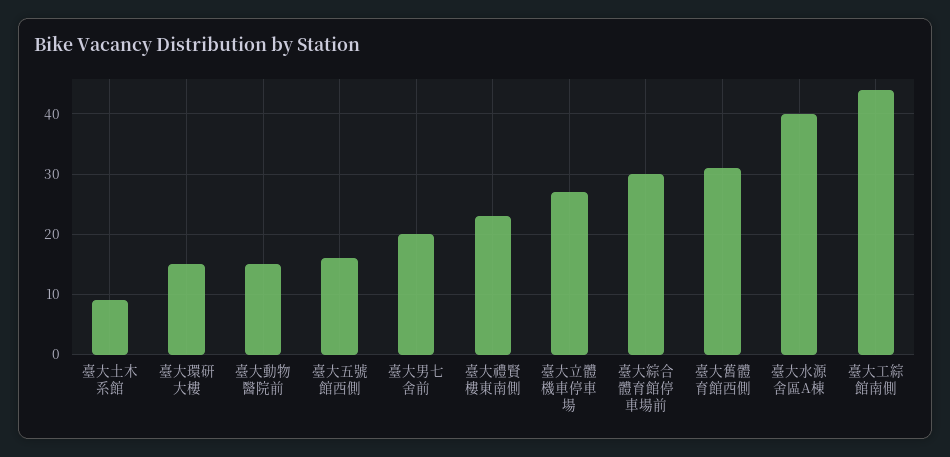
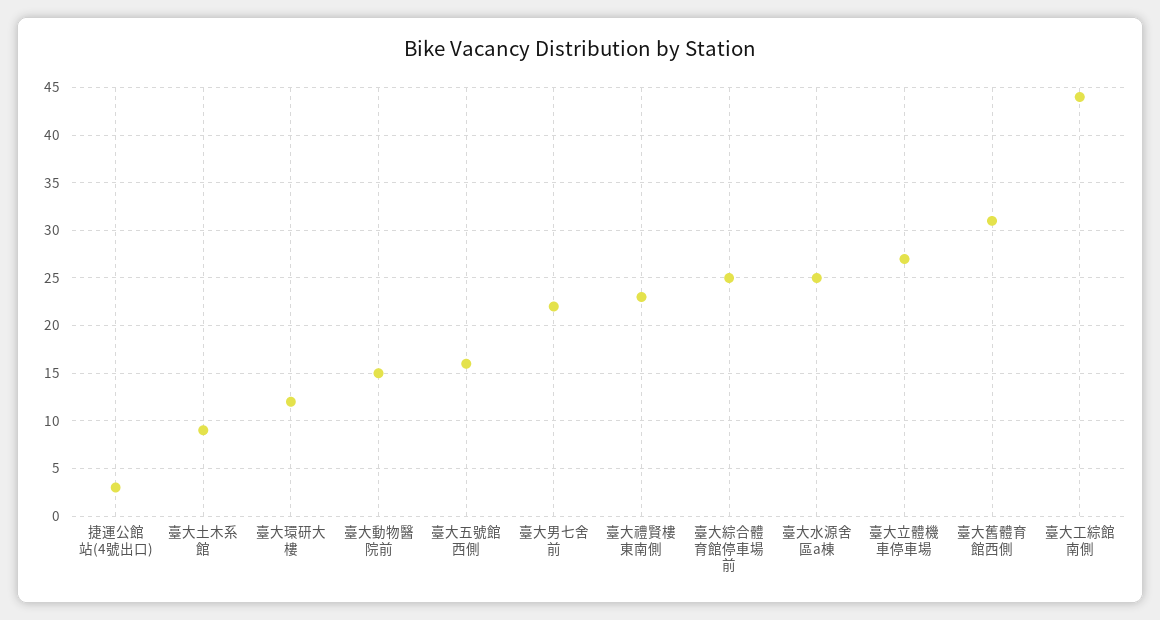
臺大環研大樓: 15 -> 12
臺大男七舍前: 20 -> 22
臺大綜合體育館停車場前: 30 -> 25
臺大水源舍區A棟: 40 -> 25
捷運公館站(4號出口): none -> 3

